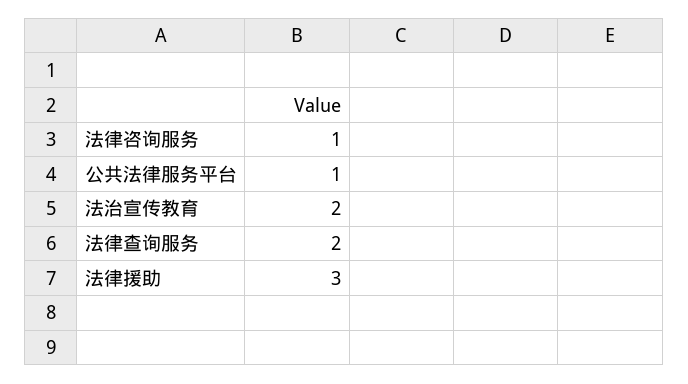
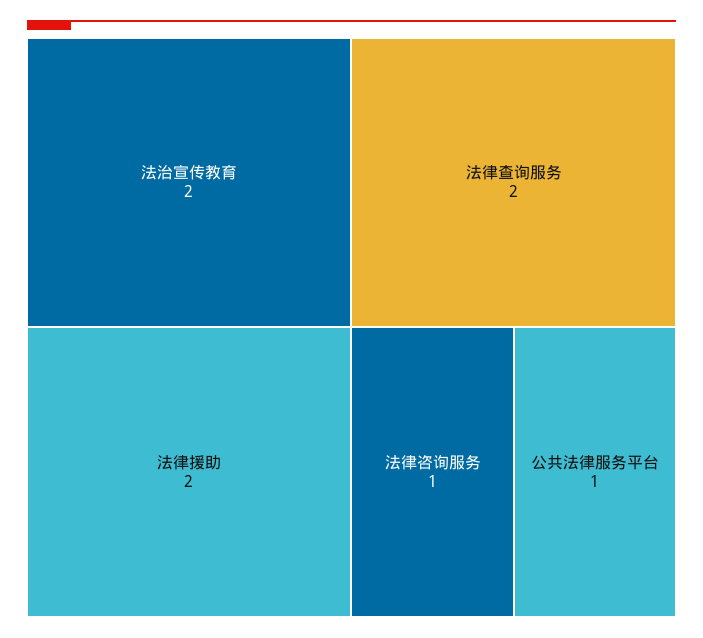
法律援助: 3 -> 2

